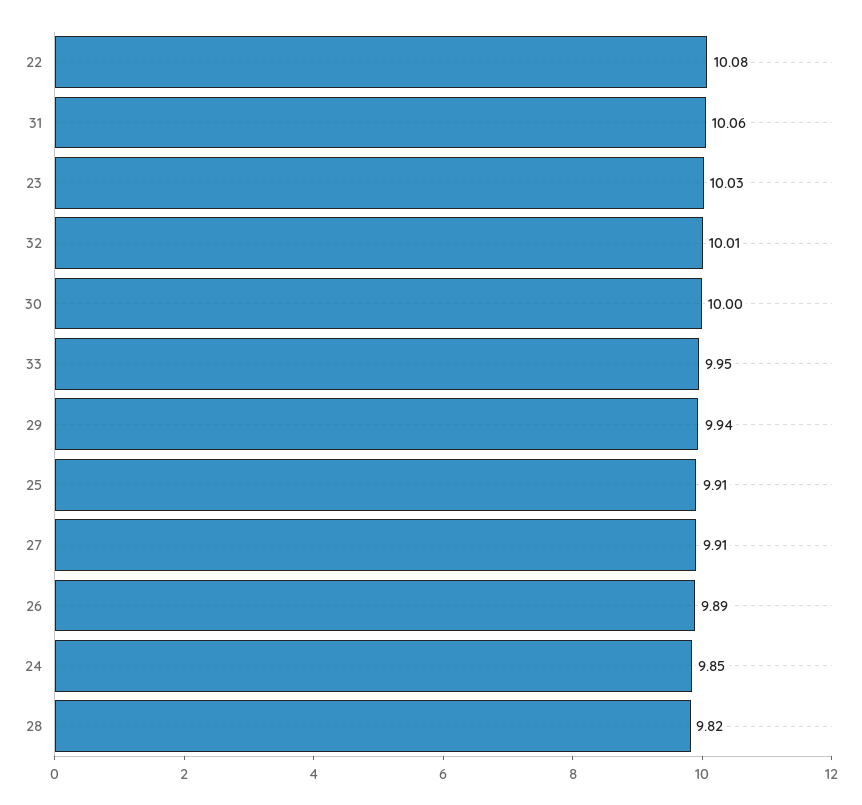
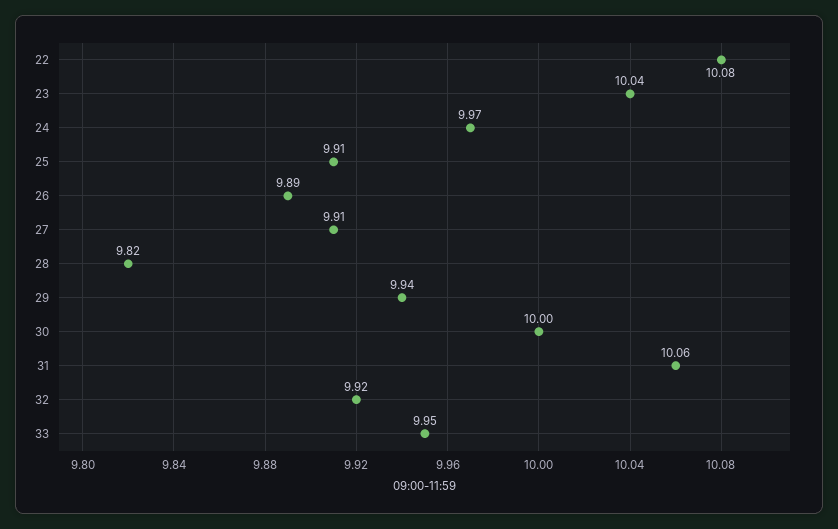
23: 10.03 -> 10.04
32: 10.01 -> 9.92
24: 9.85 -> 9.97

